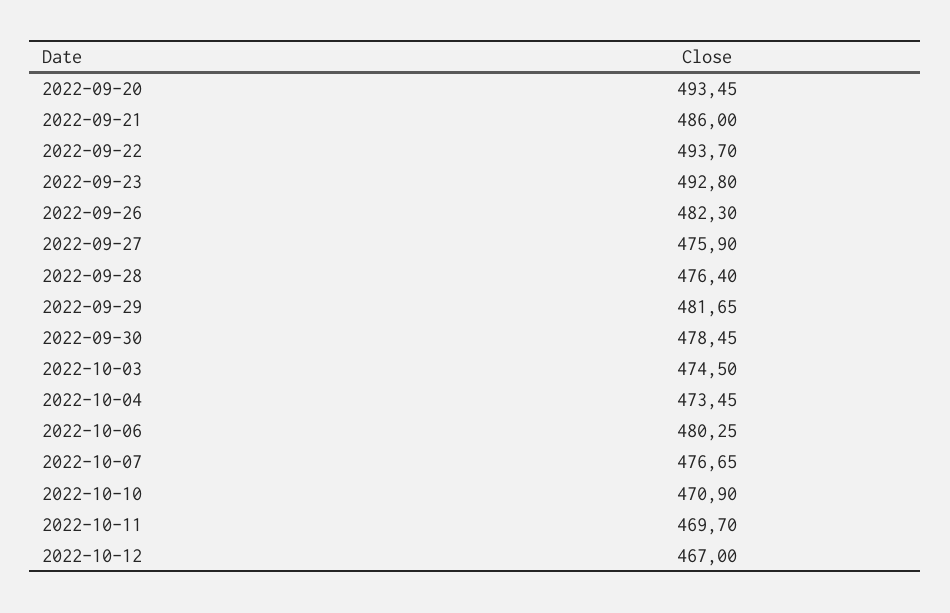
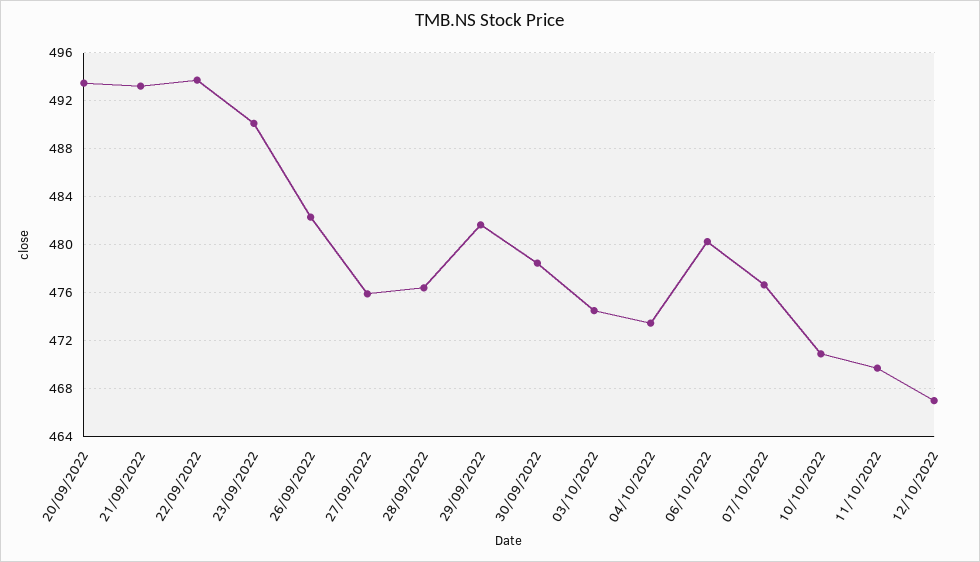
2022-09-21: 486 -> 493
2022-09-23: 492.8 -> 490

